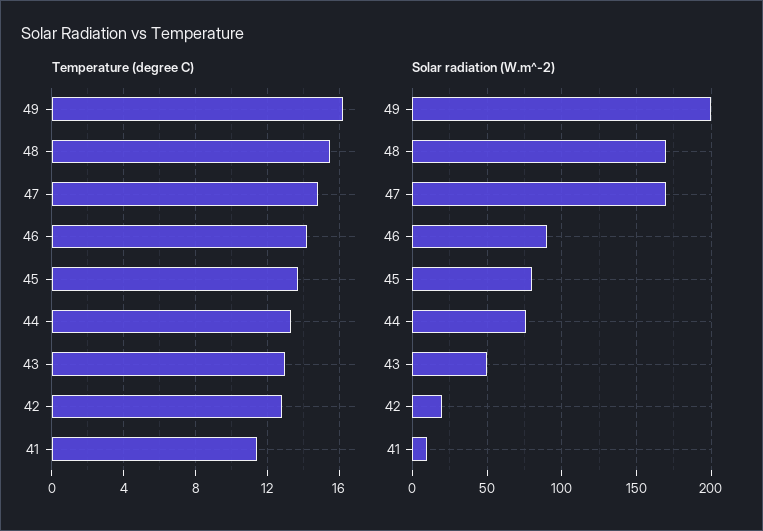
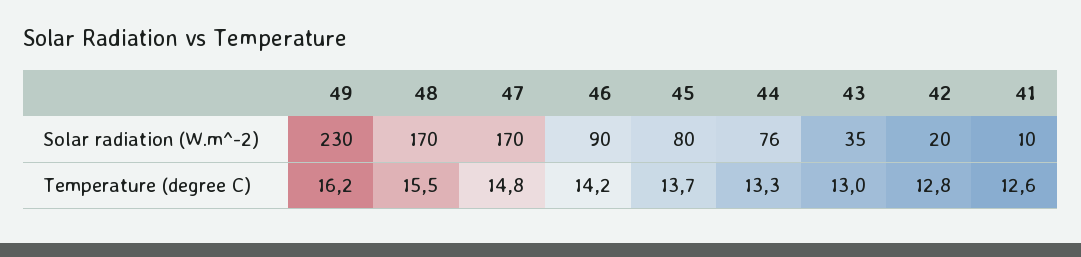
Temperature (degree C), 41: 11.5 -> 12.6
Solar radiation (W.m^-2), 49: 200 -> 230
Solar radiation (W.m^-2), 43: 50 -> 35

